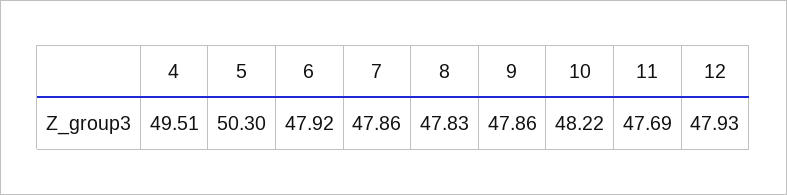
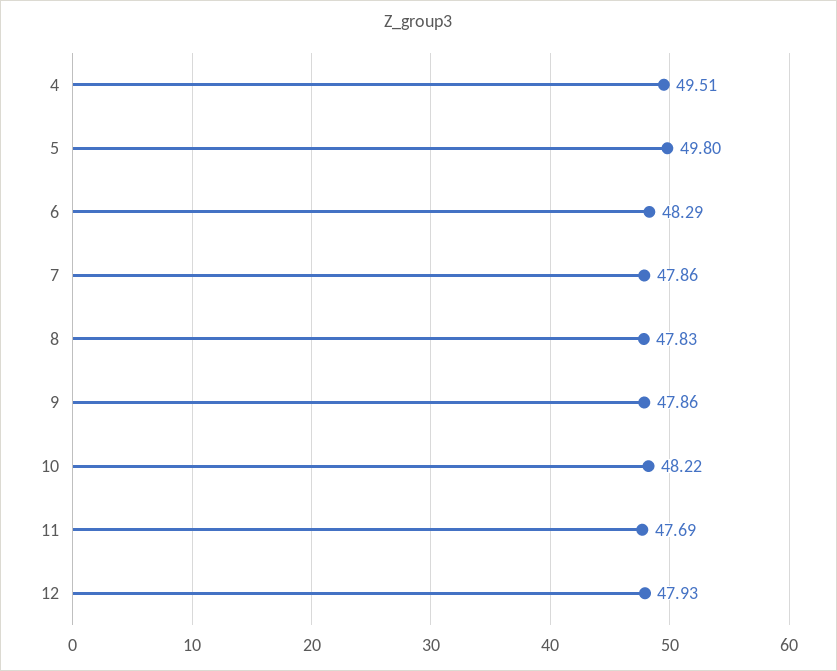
5: 50.3 -> 49.8
6: 47.92 -> 48.29

